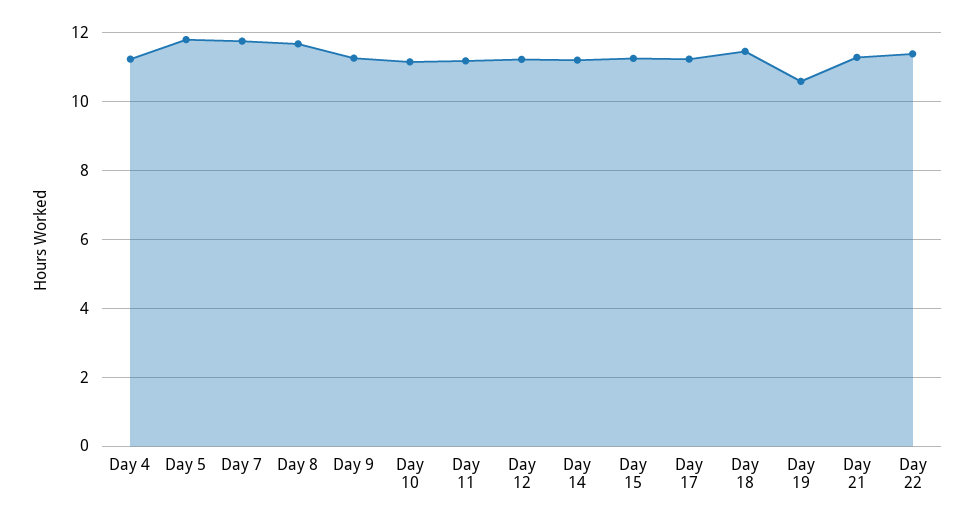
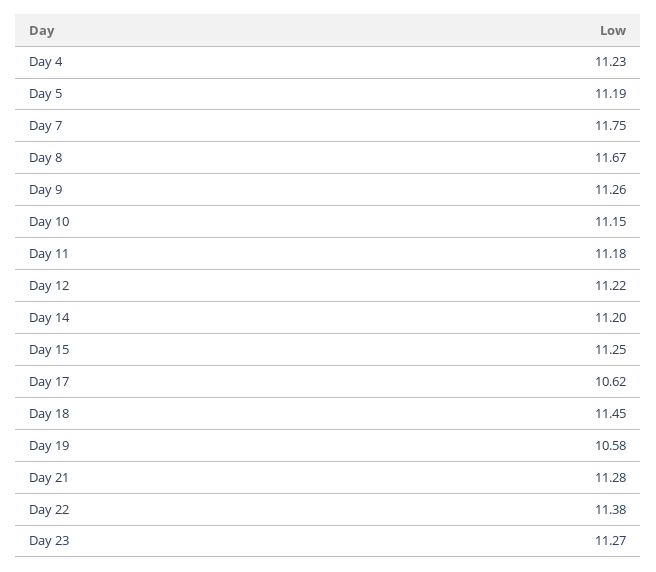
Day 5: 11.8 -> 11.19
Day 17: 11.2 -> 10.62
Day 23: none -> 11.27

